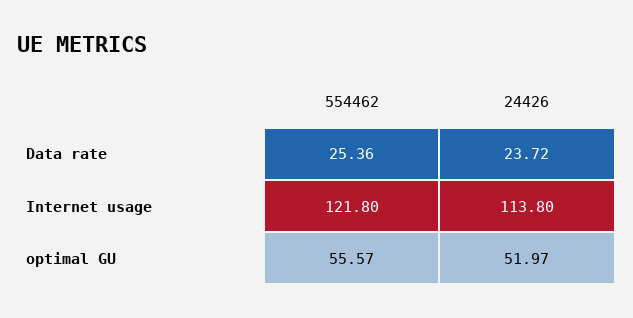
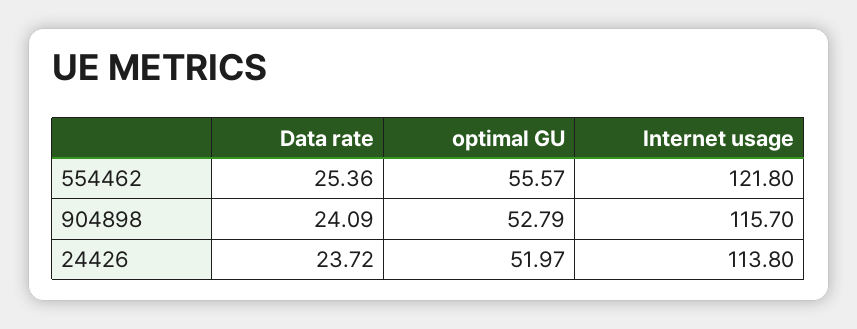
904898, Data rate: none -> 24.09
904898, optimal GU: none -> 52.79
904898, Internet usage: none -> 115.7

